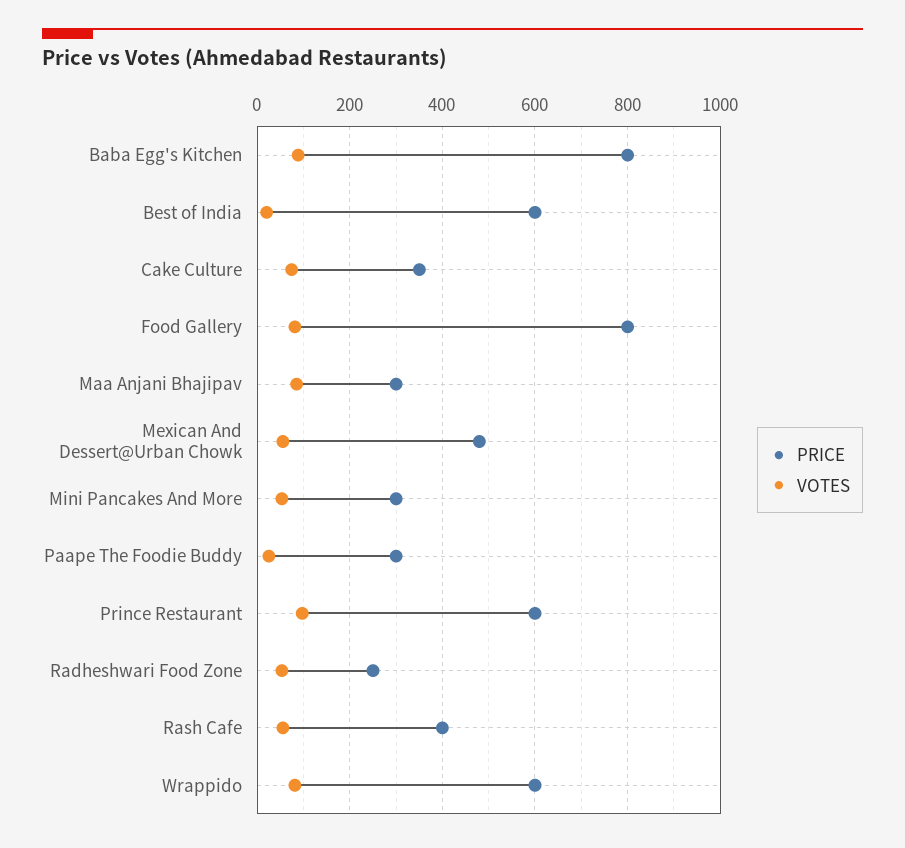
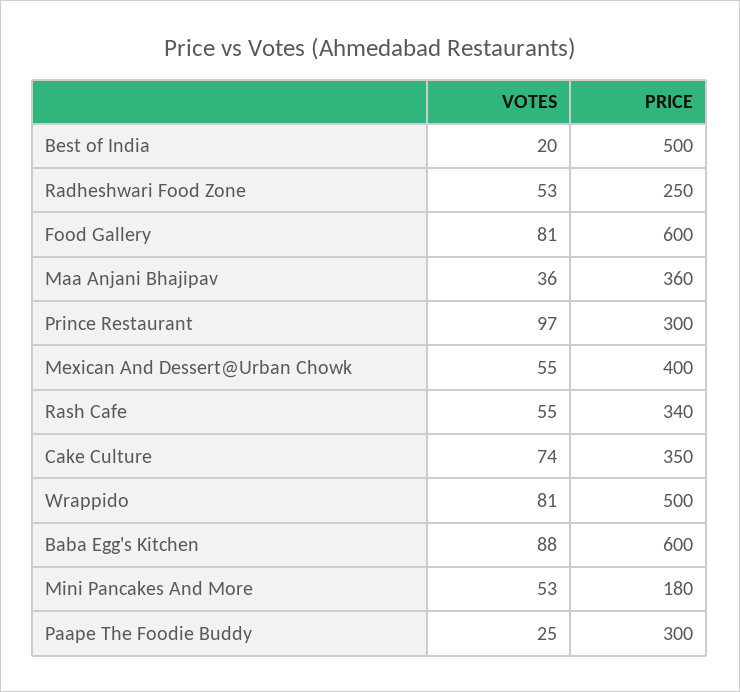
PRICE, Baba Egg's Kitchen: 800 -> 600
PRICE, Best of India: 600 -> 500
PRICE, Food Gallery: 800 -> 600
PRICE, Maa Anjani Bhajipav: 300 -> 360
VOTES, Maa Anjani Bhajipav: 80 -> 36
PRICE, Mexican And Dessert@Urban Chowk: 480 -> 400
PRICE, Mini Pancakes And More: 300 -> 180
PRICE, Prince Restaurant: 600 -> 300
PRICE, Rash Cafe: 400 -> 340
PRICE, Wrappido: 600 -> 500

